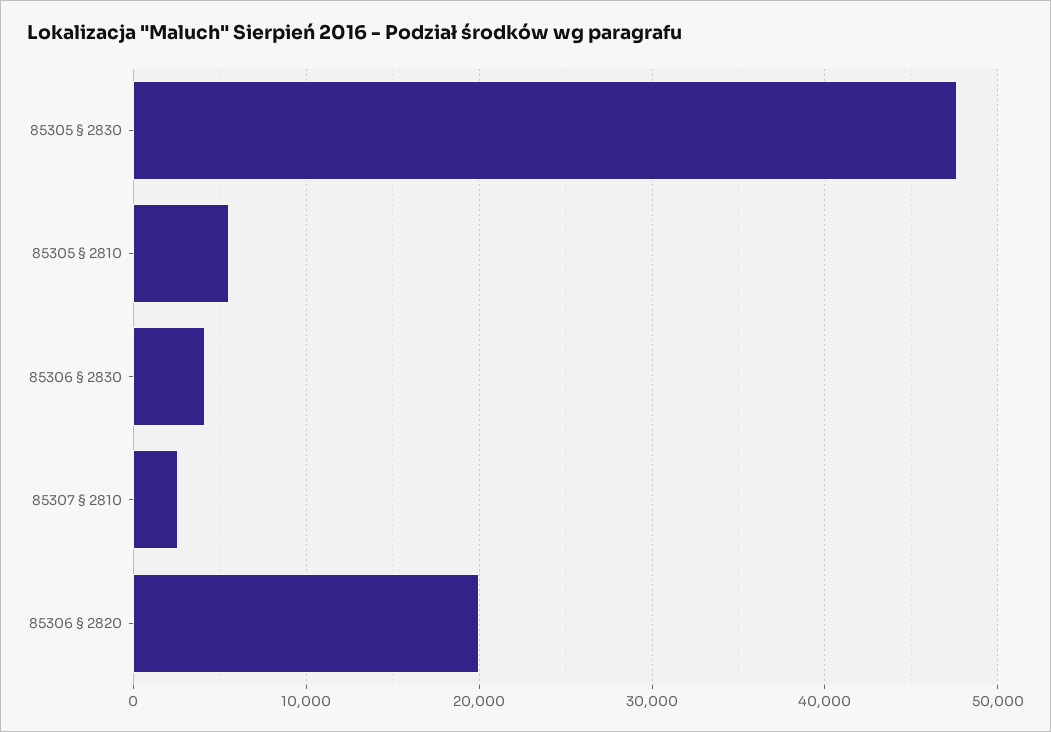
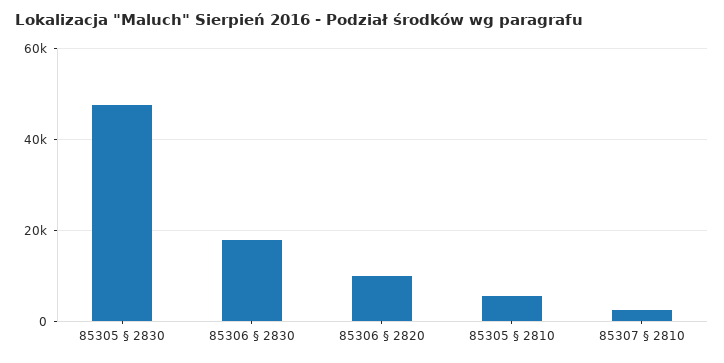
85306 § 2830: 4000 -> 18000
85306 § 2820: 20000 -> 10000

